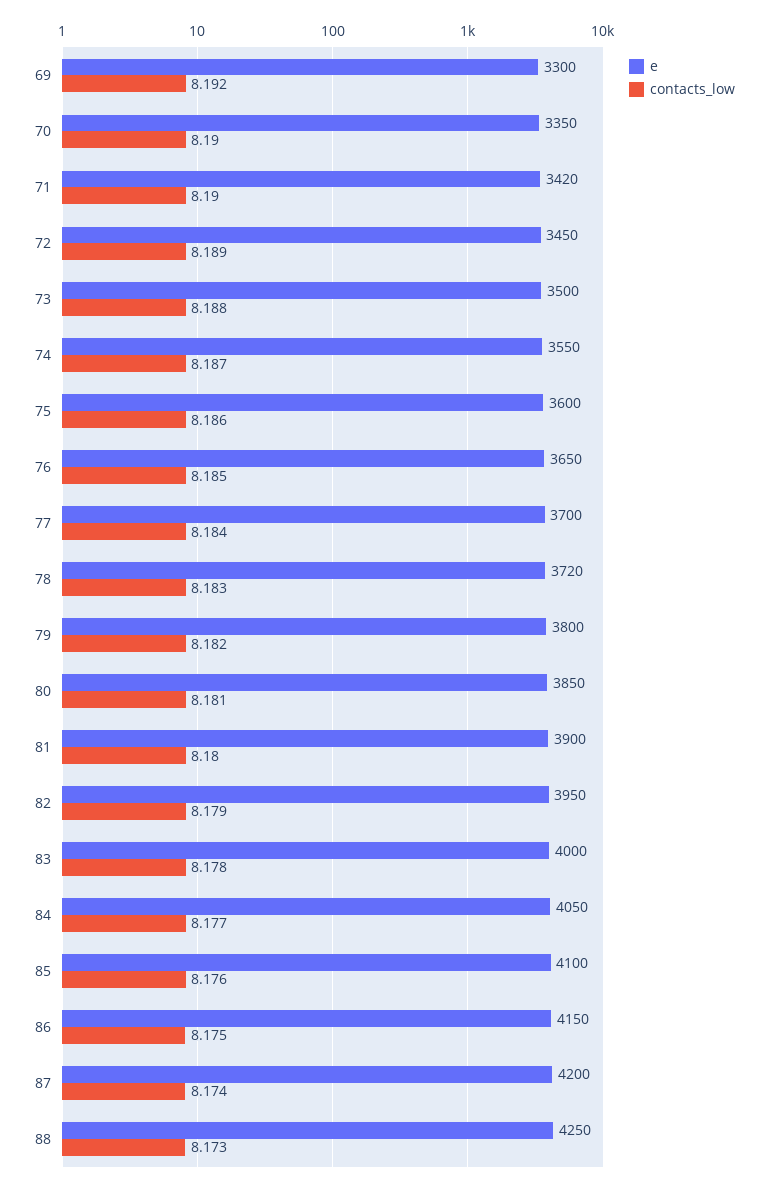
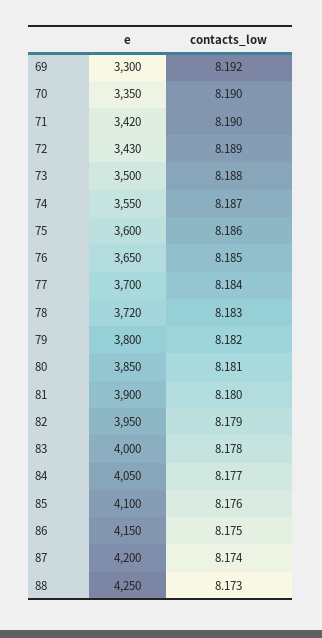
e, 72: 3450 -> 3430

